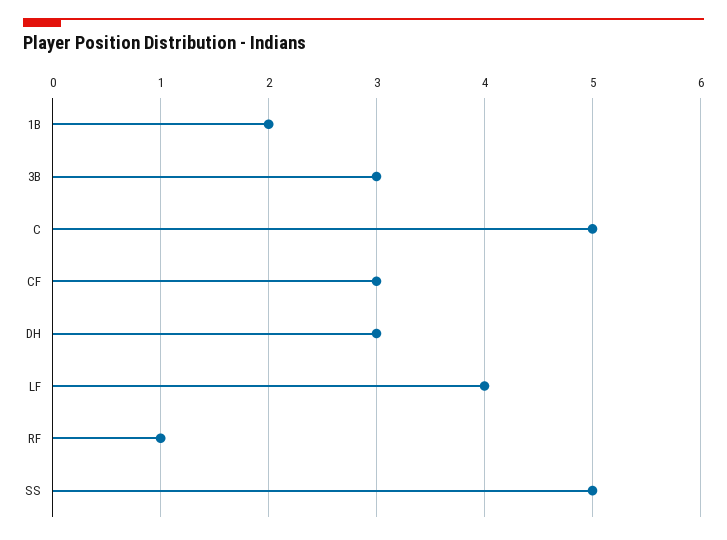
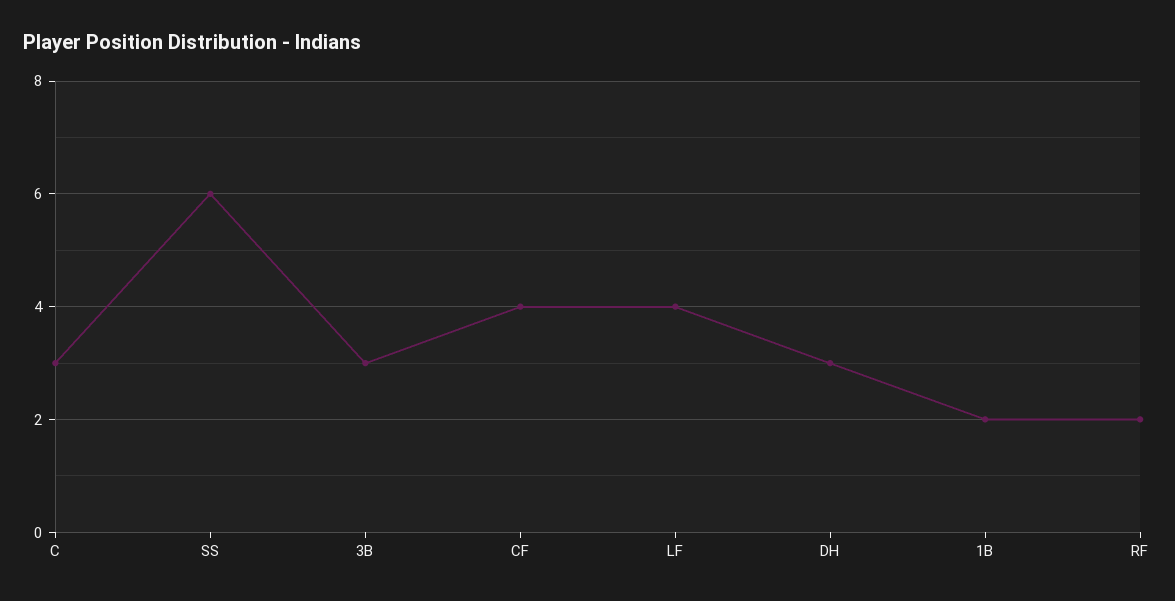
C: 5 -> 3
CF: 3 -> 4
RF: 1 -> 2
SS: 5 -> 6

